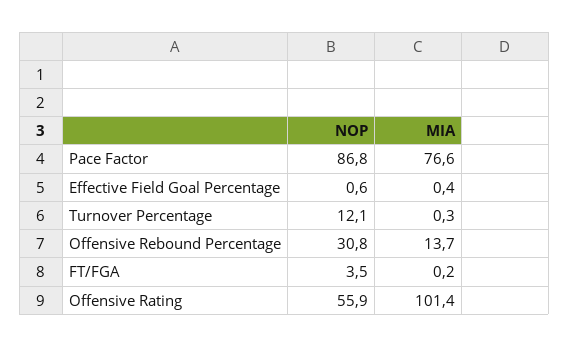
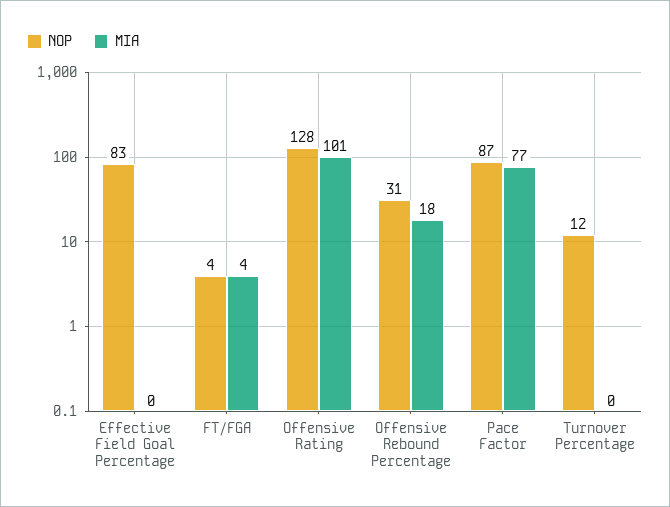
NOP, Effective Field Goal Percentage: 0.6 -> 83
MIA, Offensive Rebound Percentage: 13.7 -> 18
MIA, FT/FGA: 0.2 -> 4
NOP, Offensive Rating: 55.9 -> 128

